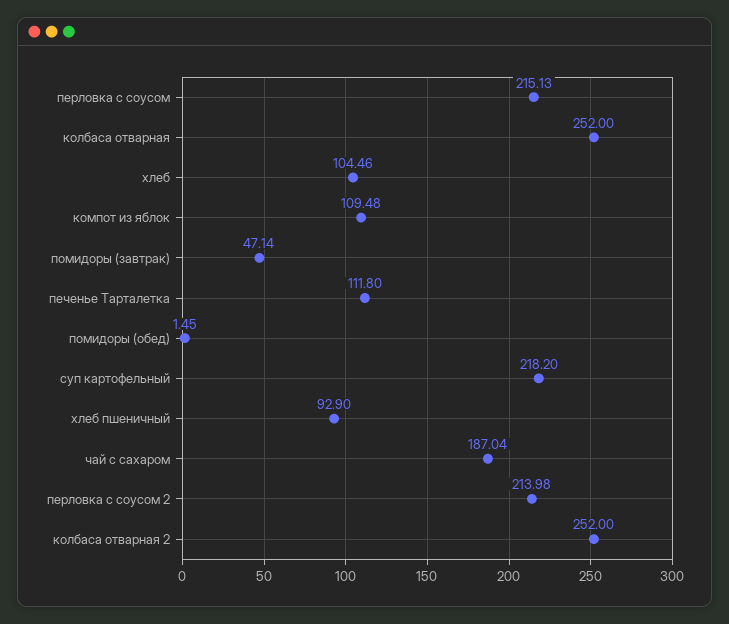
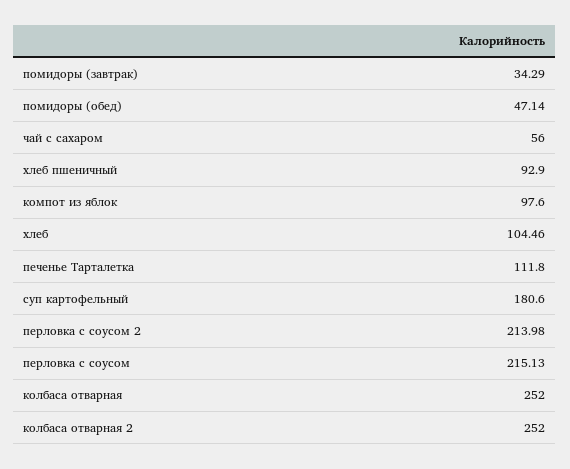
компот из яблок: 109.48 -> 97.6
помидоры (завтрак): 47.14 -> 34.29
помидоры (обед): 1.45 -> 47.14
суп картофельный: 218.2 -> 180.6
чай с сахаром: 187.04 -> 56

